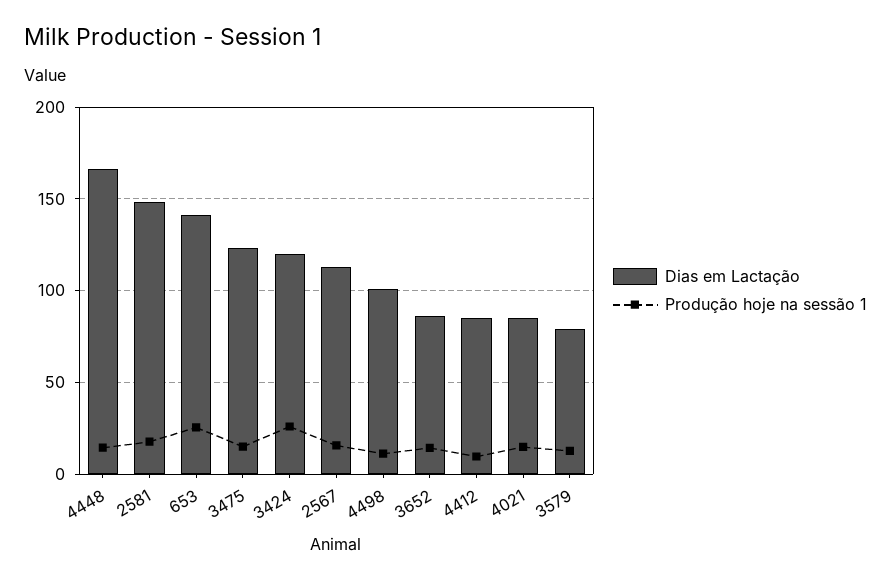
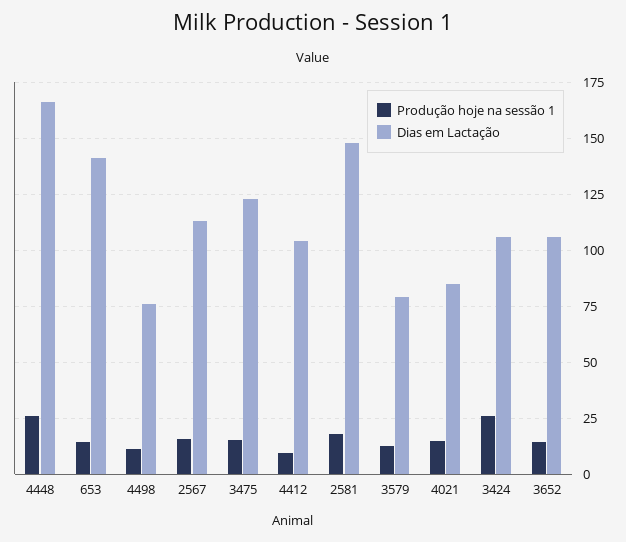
Produção hoje na sessão 1, 4448: 15 -> 25
Produção hoje na sessão 1, 653: 25 -> 15
Dias em Lactação, 3424: 120 -> 105
Dias em Lactação, 4498: 100 -> 75
Dias em Lactação, 3652: 85 -> 105
Dias em Lactação, 4412: 85 -> 105

